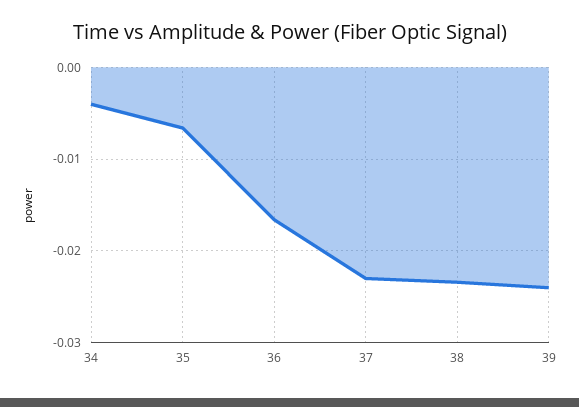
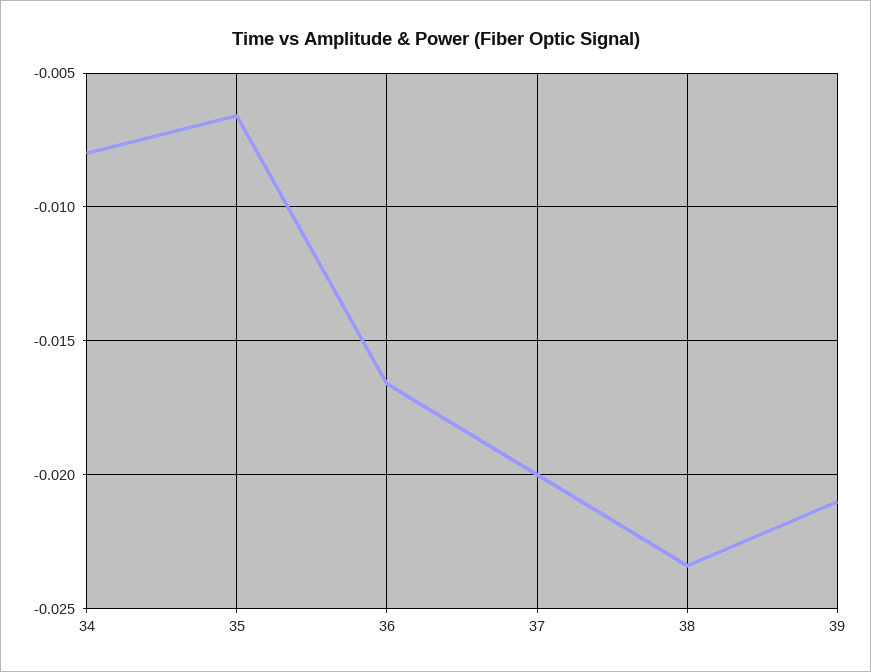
34: -0.004 -> -0.008
37: -0.023 -> -0.02
39: -0.024 -> -0.021

